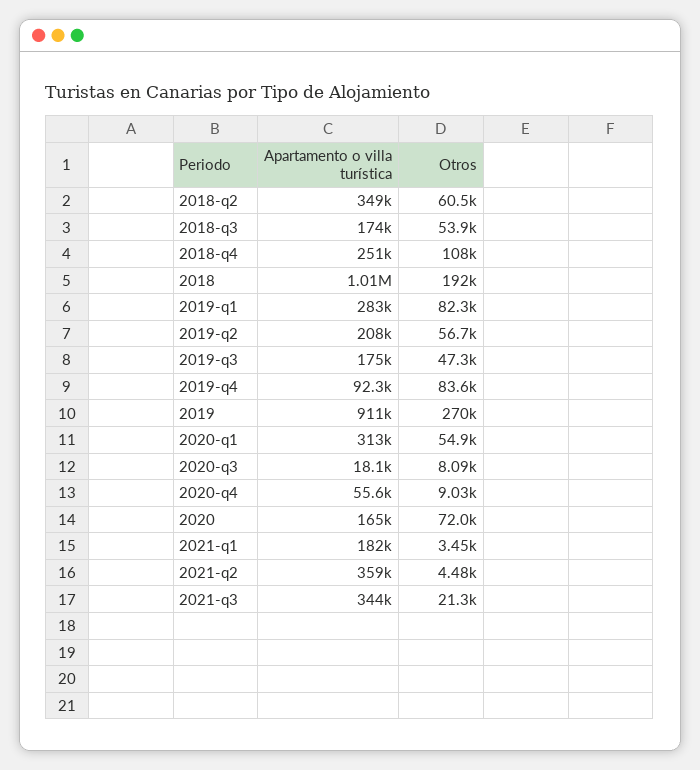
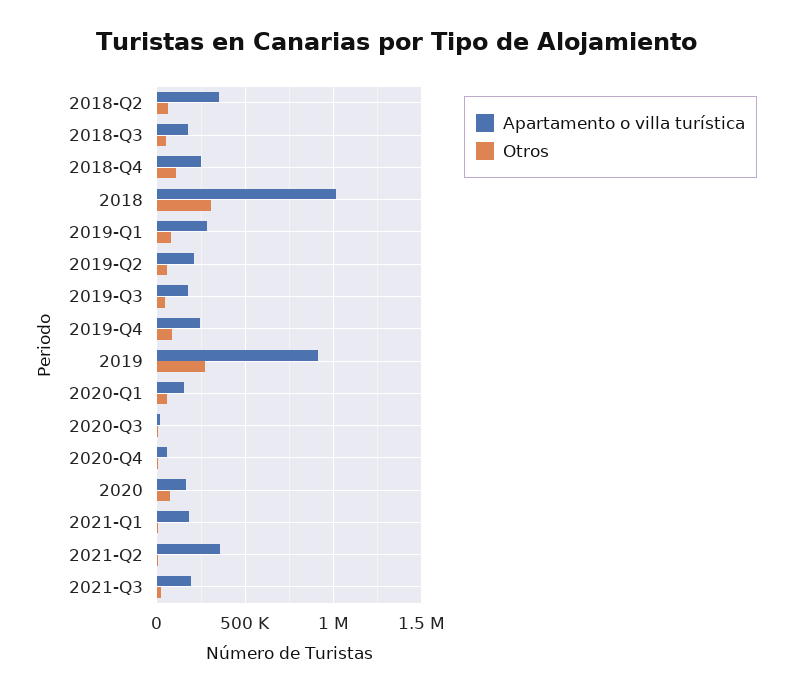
Otros, 2018: 192000 -> 300000
Apartamento o villa turística, 2019-q4: 92300 -> 250000
Apartamento o villa turística, 2020-q1: 313000 -> 150000
Apartamento o villa turística, 2021-q3: 344000 -> 200000

